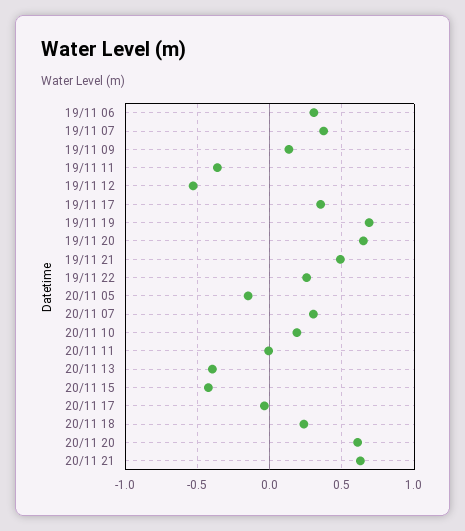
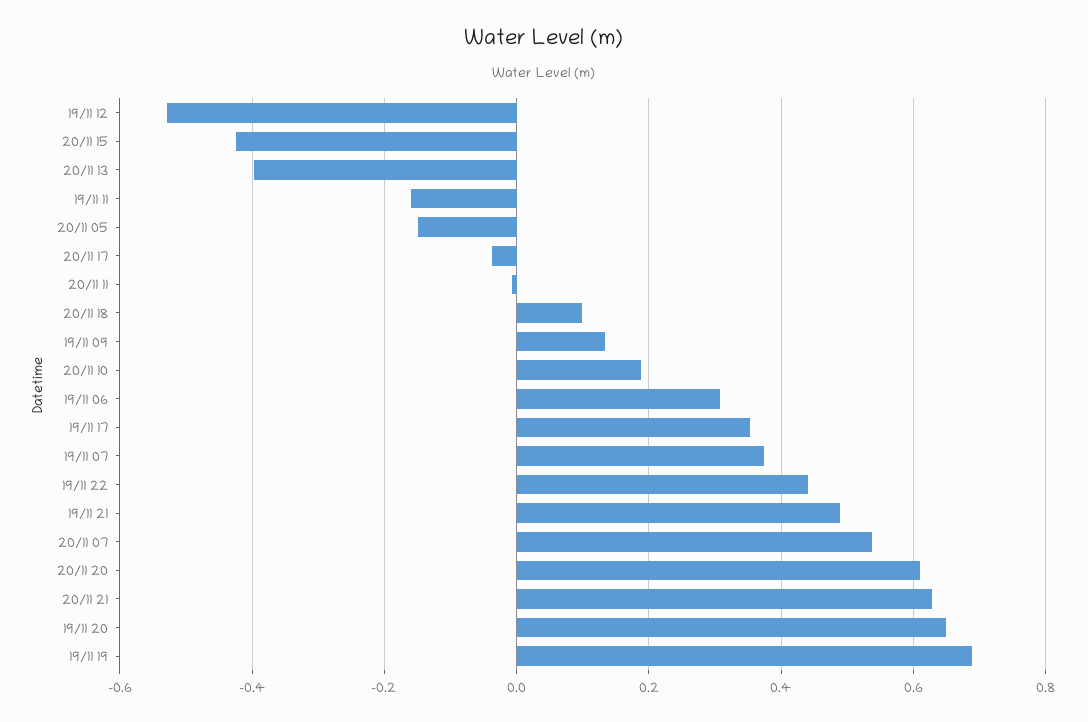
19/11 11: -0.35 -> -0.16
19/11 22: 0.25 -> 0.44
20/11 07: 0.3 -> 0.54
20/11 18: 0.25 -> 0.1

